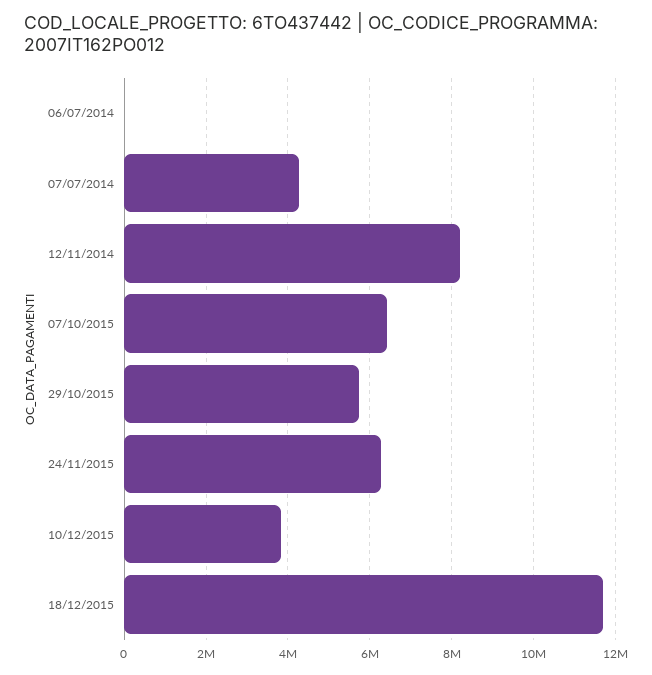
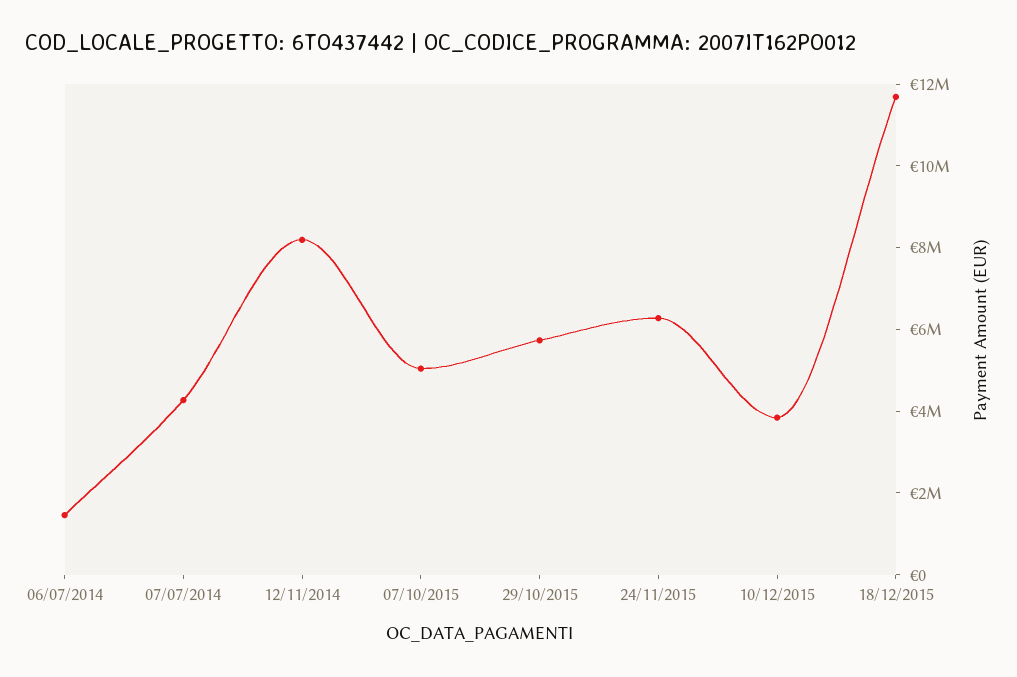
06/07/2014: 0 -> 1500000
07/10/2015: 6400000 -> 5000000

